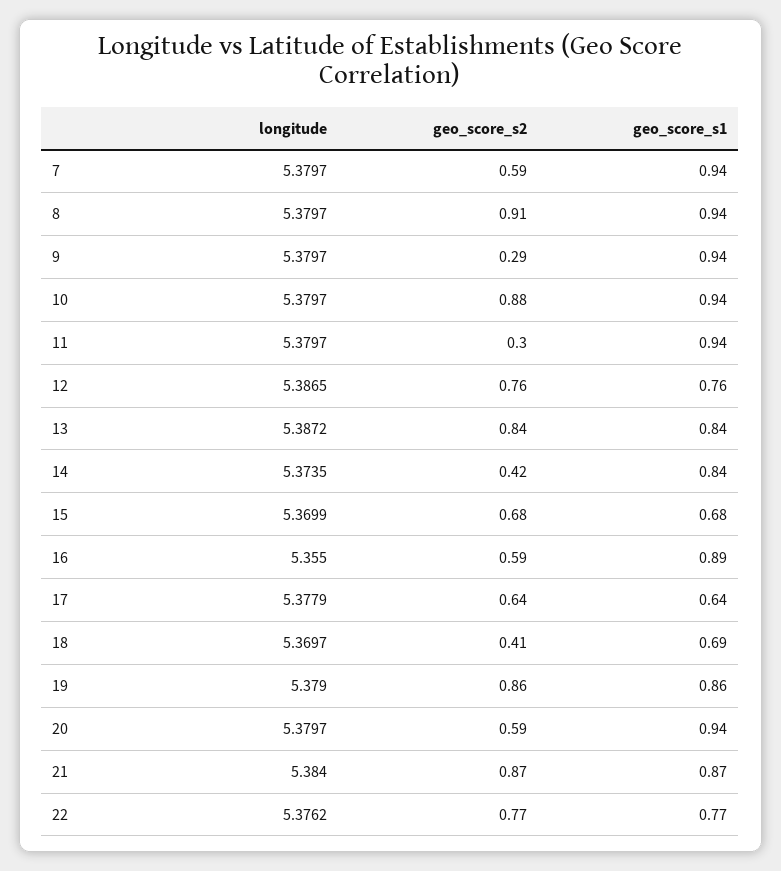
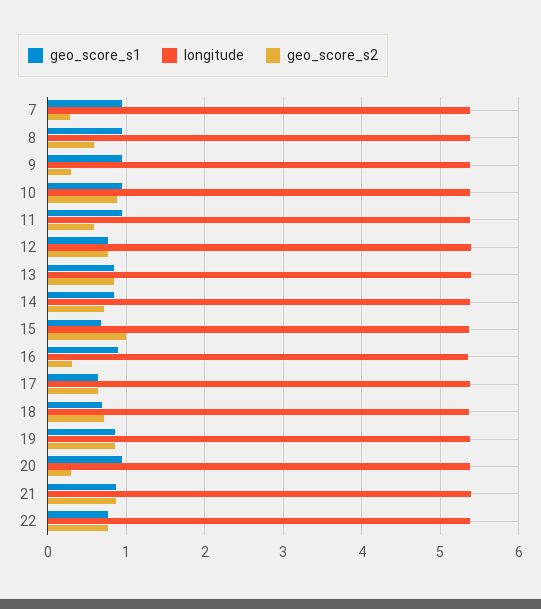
geo_score_s2, 7: 0.59 -> 0.3
geo_score_s2, 8: 0.91 -> 0.6
geo_score_s2, 11: 0.3 -> 0.6
geo_score_s2, 14: 0.42 -> 0.7
geo_score_s2, 15: 0.68 -> 1
geo_score_s2, 16: 0.59 -> 0.3
geo_score_s2, 18: 0.41 -> 0.7
geo_score_s2, 20: 0.59 -> 0.3

